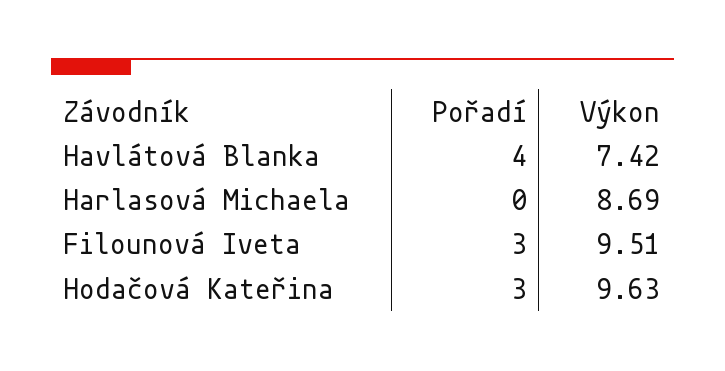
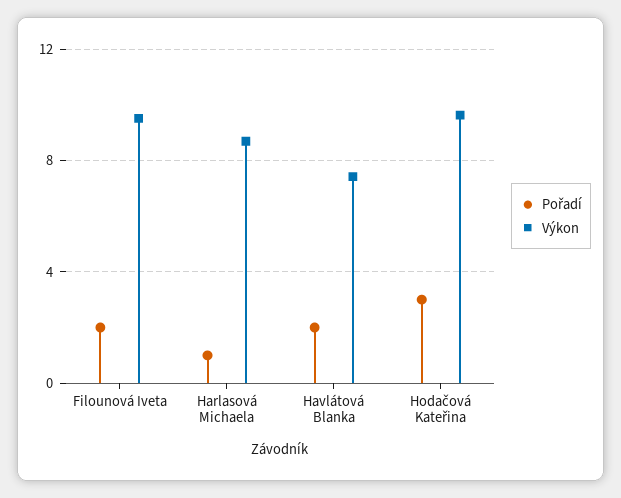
Pořadí, Havlátová Blanka: 4 -> 2
Pořadí, Harlasová Michaela: 0 -> 1
Pořadí, Filounová Iveta: 3 -> 2

